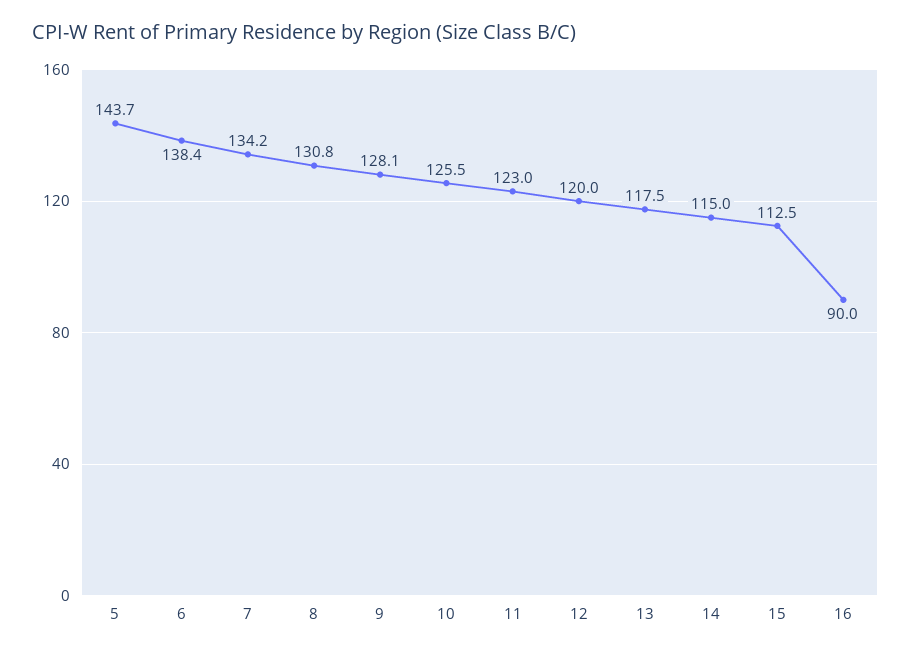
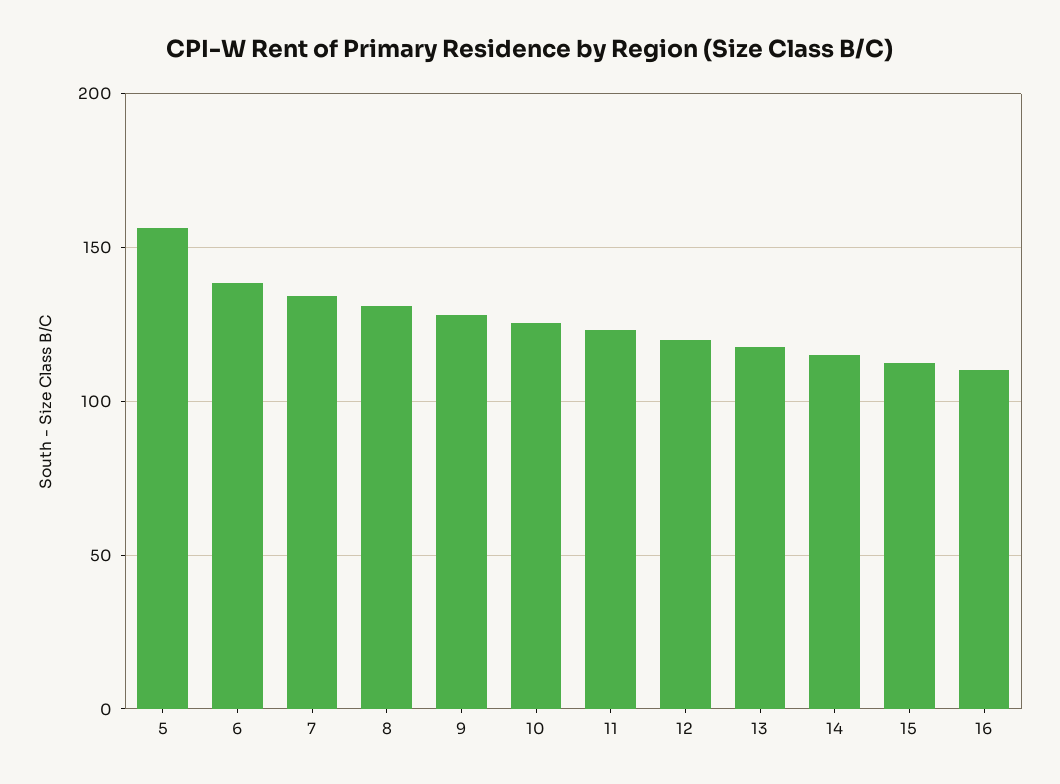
5: 143.7 -> 155
16: 90 -> 110

